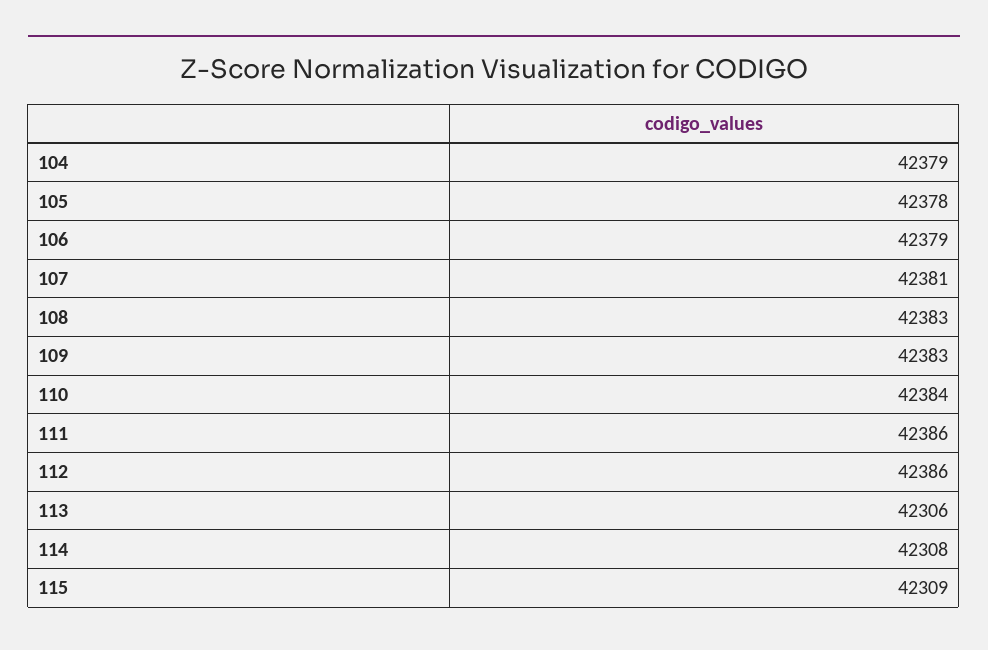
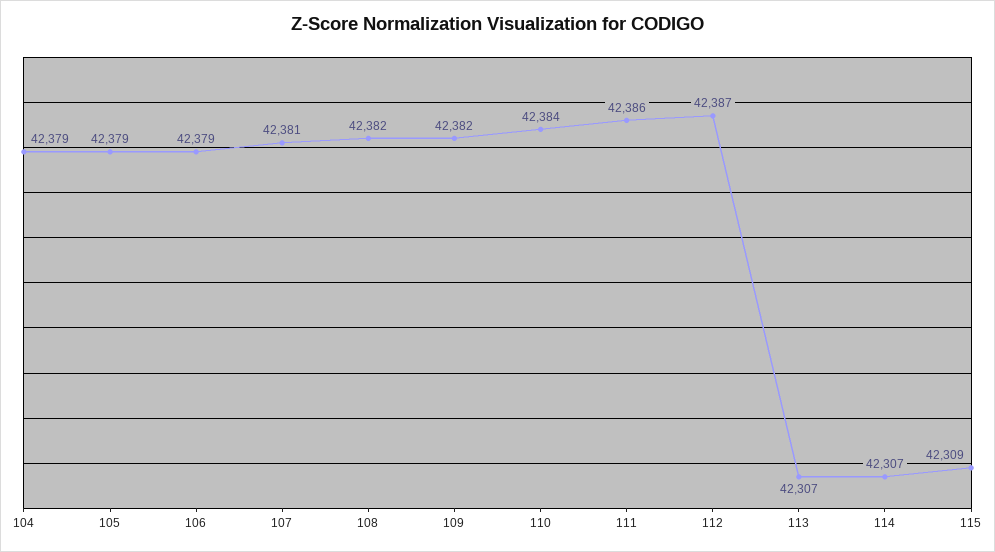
105: 42378 -> 42379
108: 42383 -> 42382
109: 42383 -> 42382
112: 42386 -> 42387
113: 42306 -> 42307
114: 42308 -> 42307

